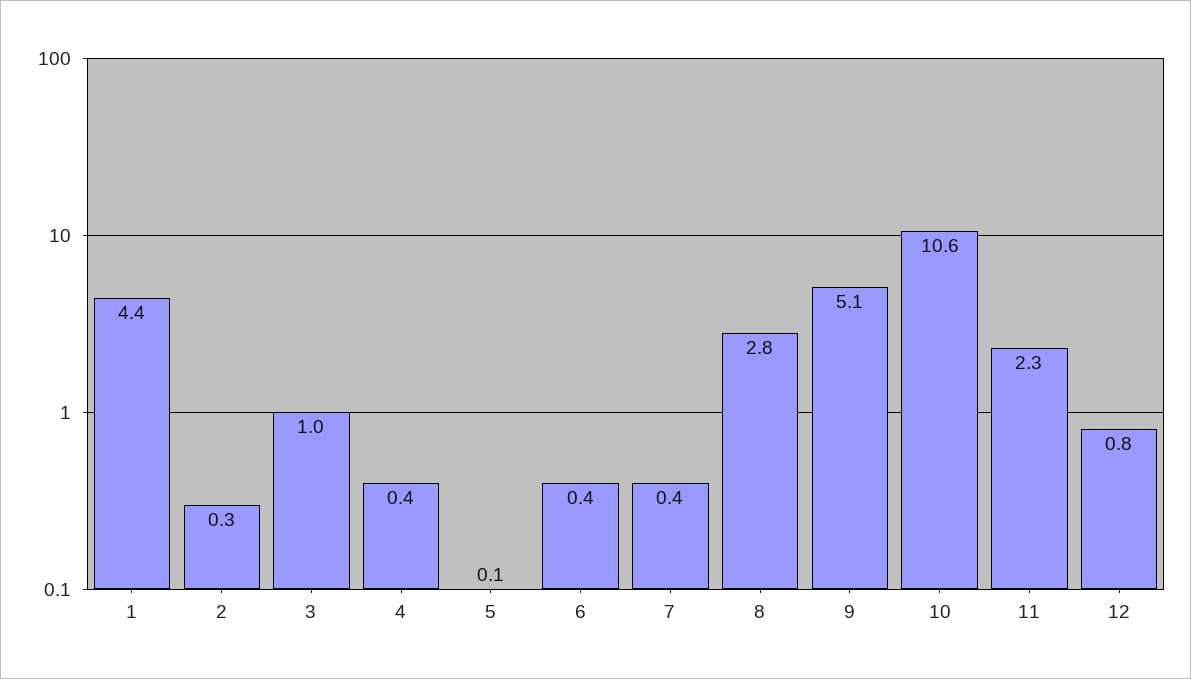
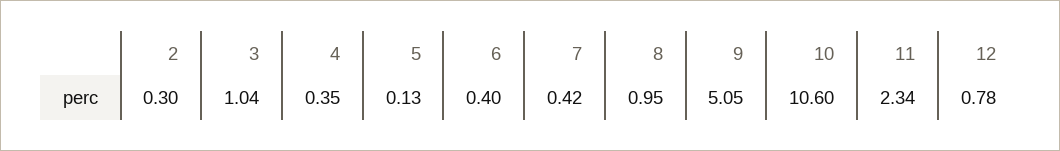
1: 4.4 -> none
8: 2.8 -> 0.95

